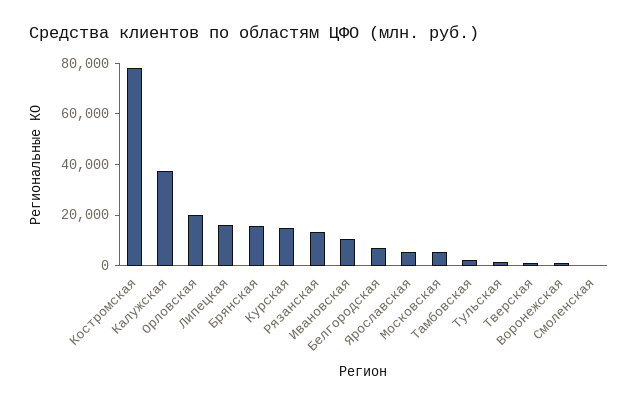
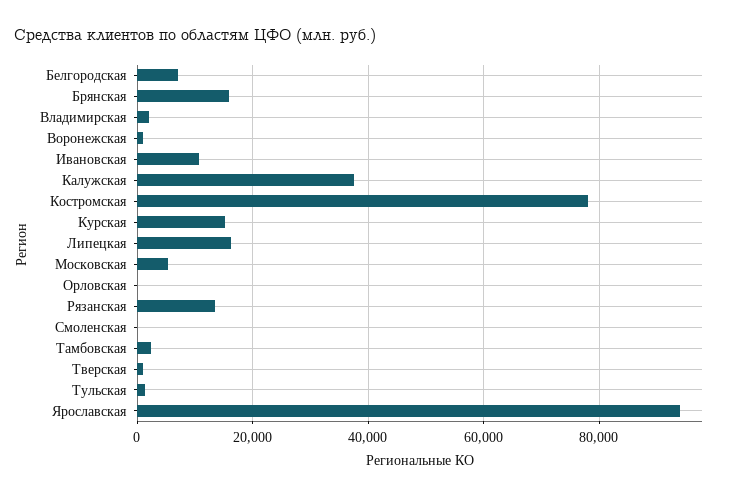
Орловская: 20000 -> 0
Ярославская: 5000 -> 94000
Владимирская: none -> 2000

